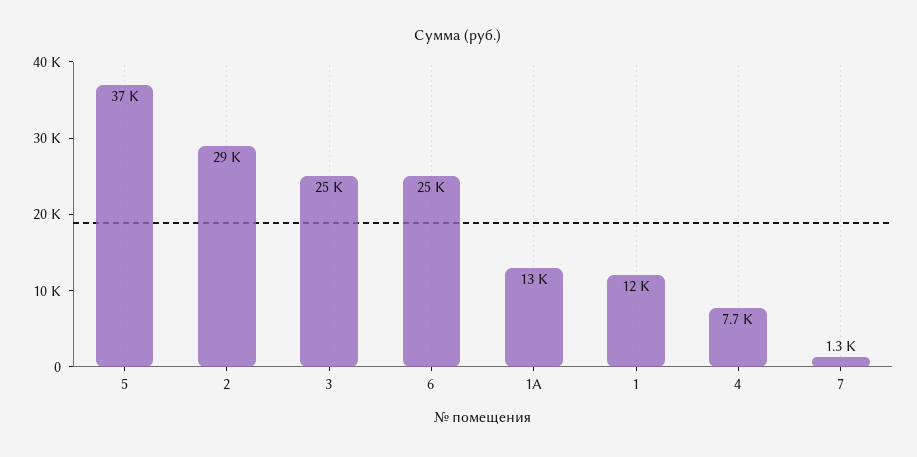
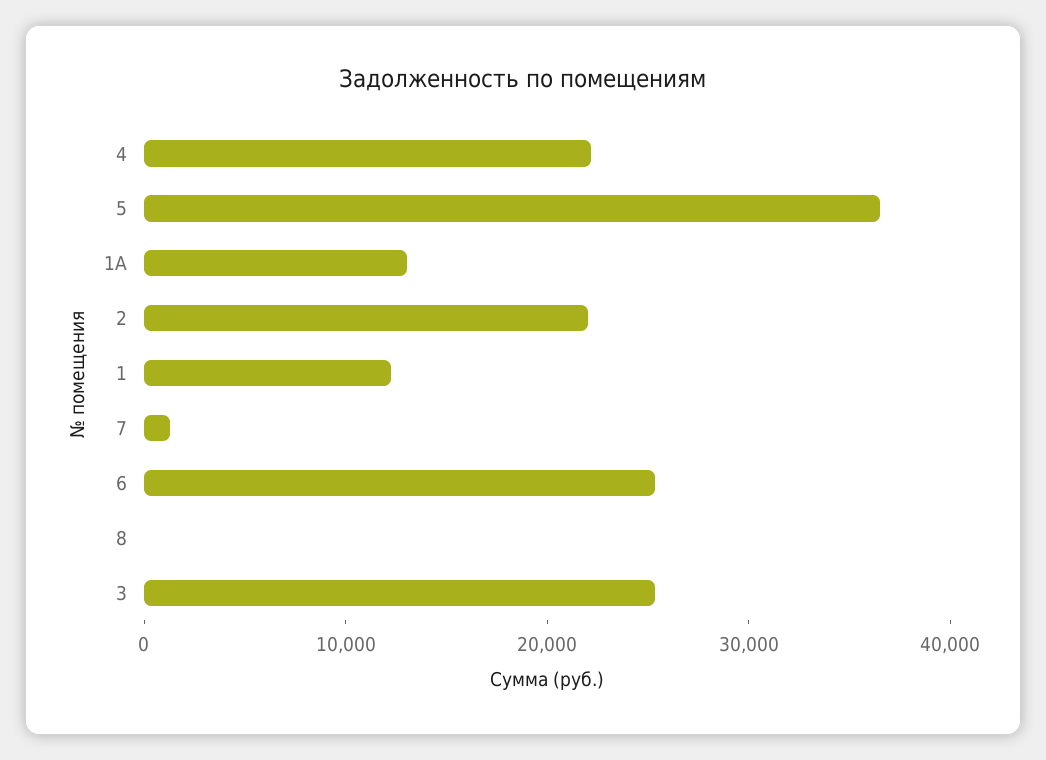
2: 29000 -> 22000
4: 7700 -> 22000
8: none -> 0

